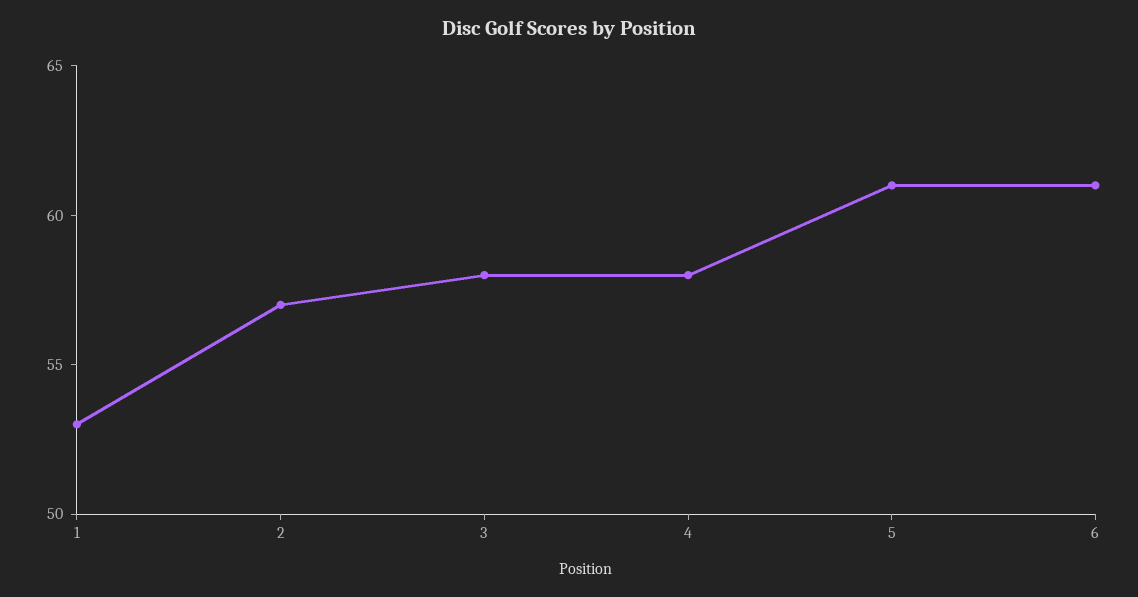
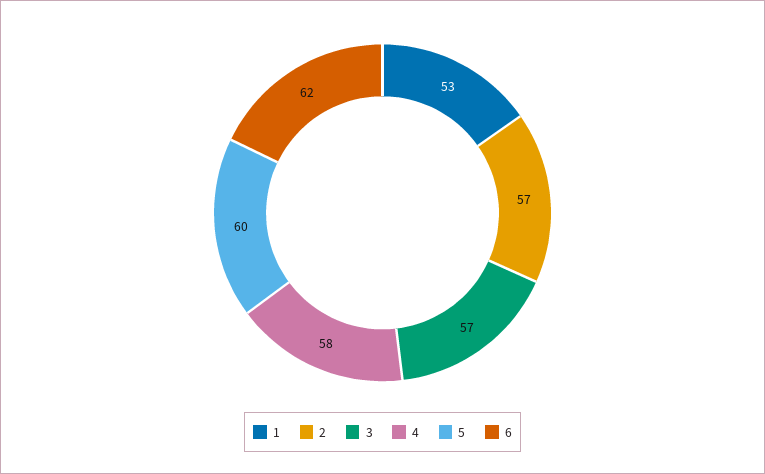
3: 58 -> 57
5: 61 -> 60
6: 61 -> 62

